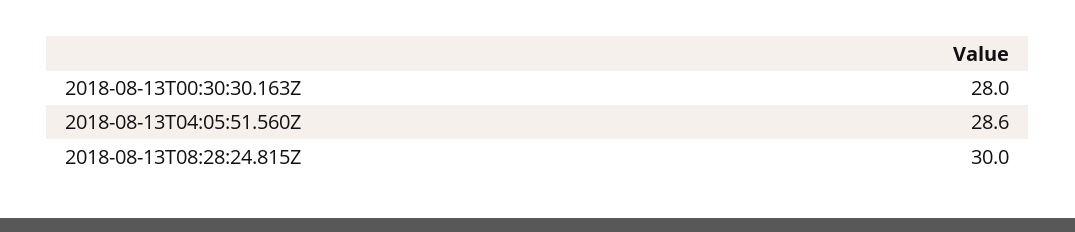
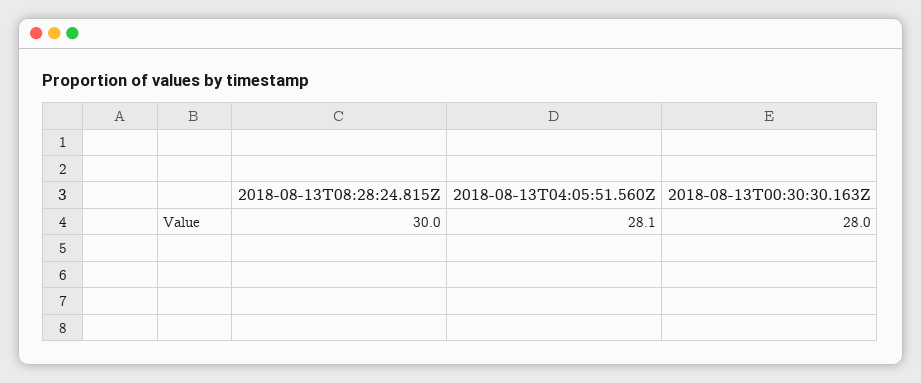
2018-08-13T04:05:51.560Z: 28.6 -> 28.1

